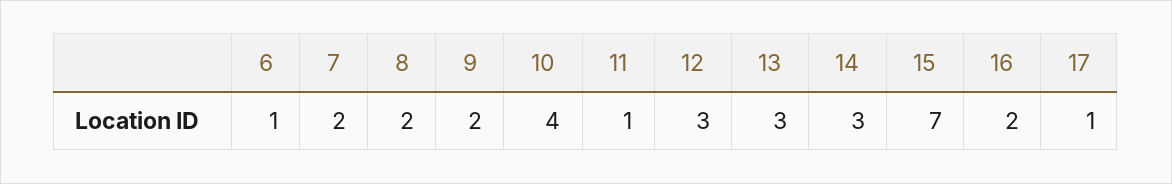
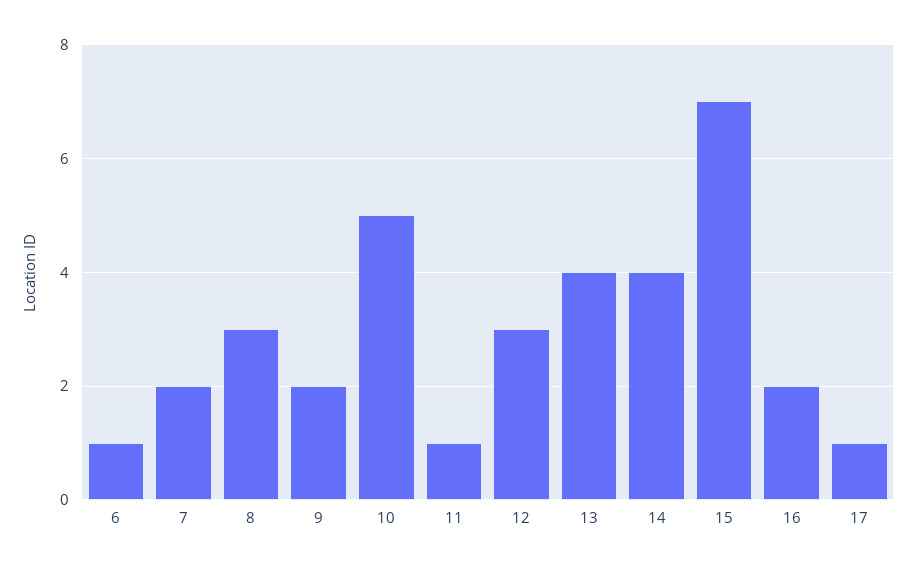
8: 2 -> 3
10: 4 -> 5
13: 3 -> 4
14: 3 -> 4

